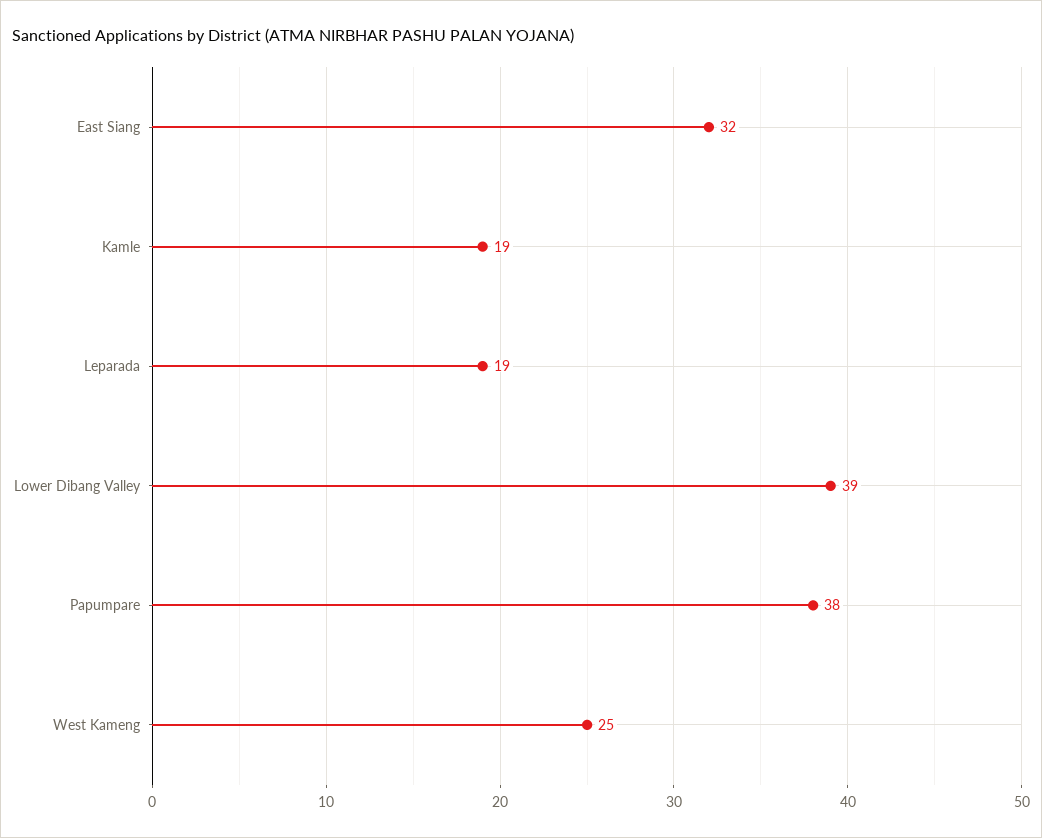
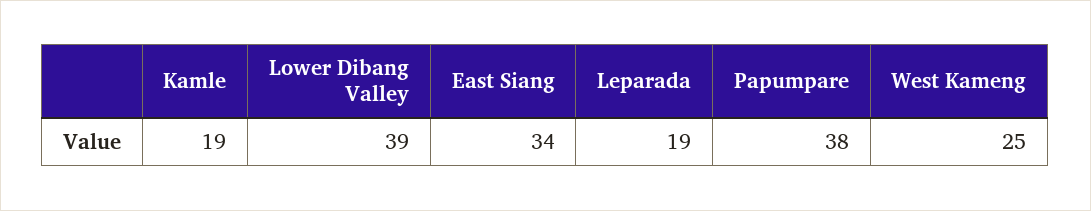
East Siang: 32 -> 34

